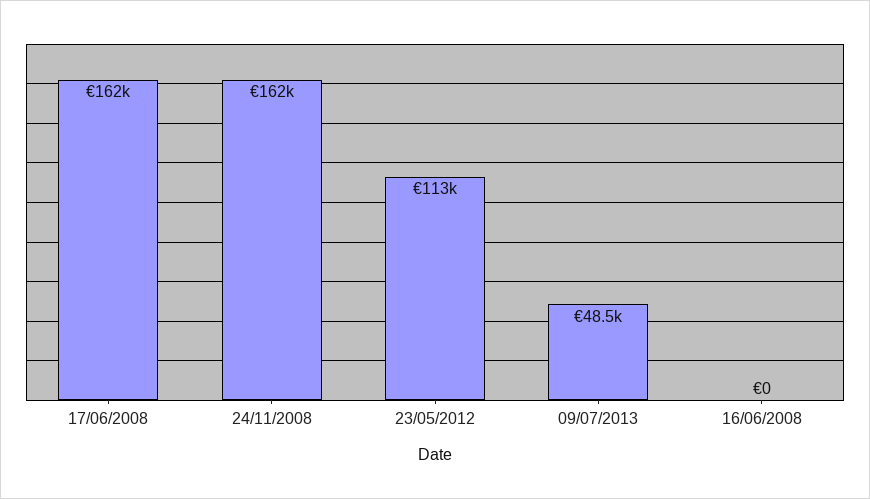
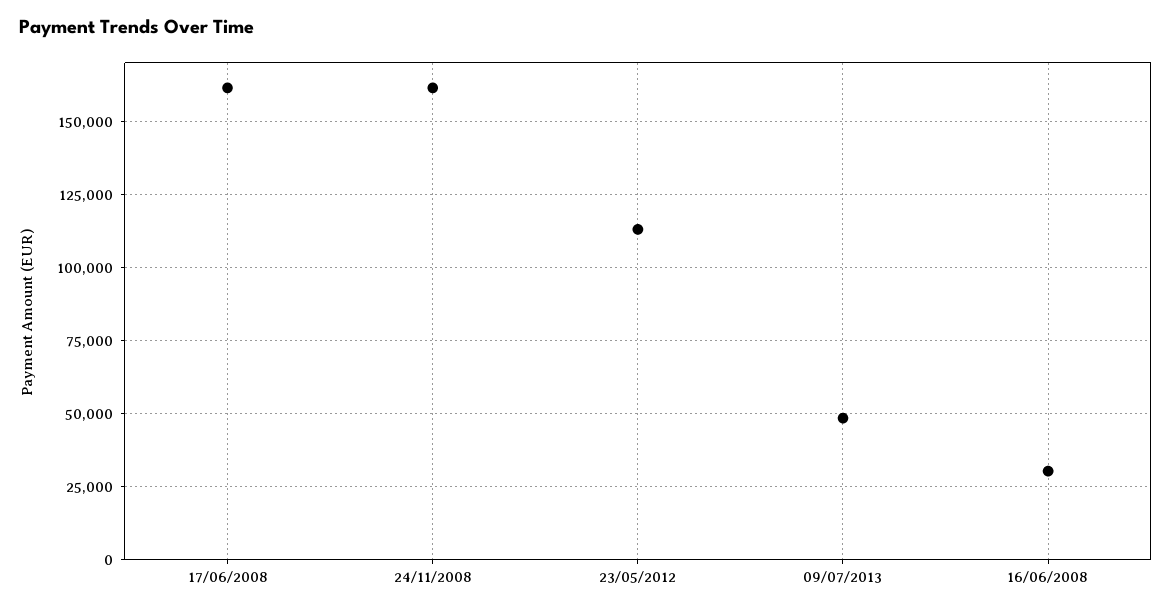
16/06/2008: 0 -> 30000

